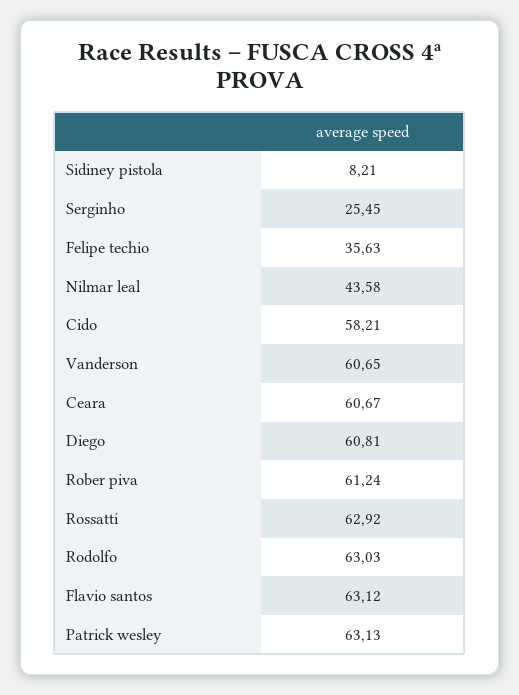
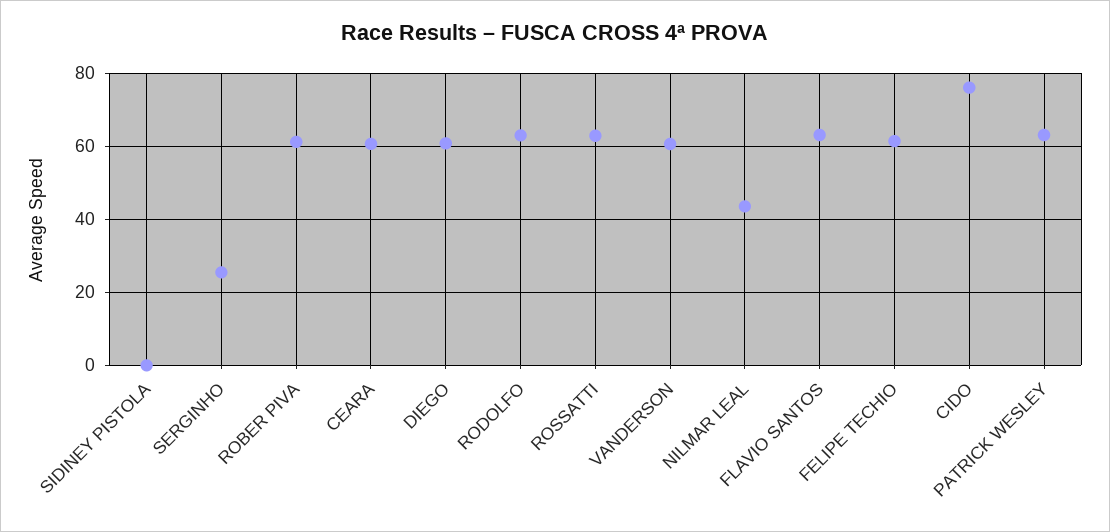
Sidiney pistola: 8.21 -> 0
Felipe techio: 35.63 -> 62
Cido: 58.21 -> 76

